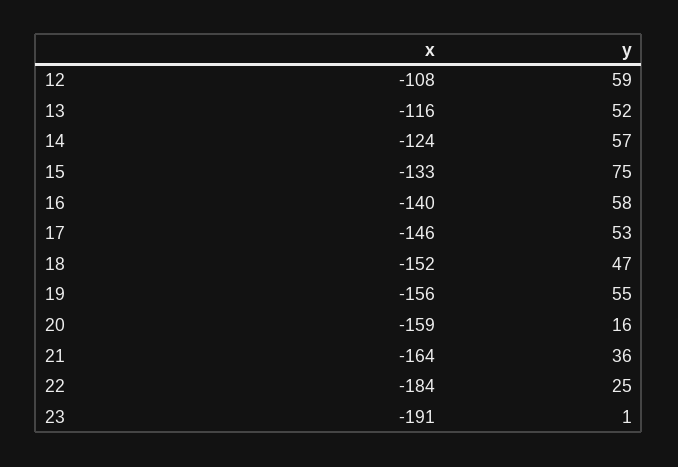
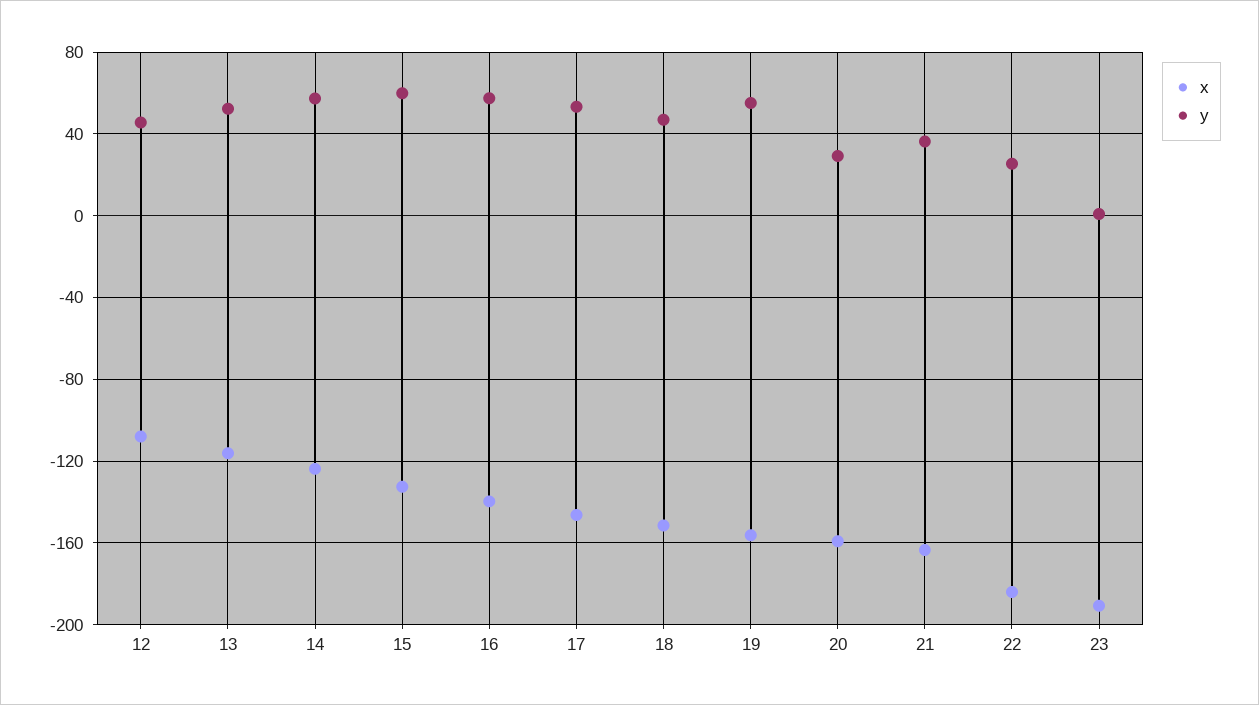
y, 12: 59 -> 45
y, 15: 75 -> 60
y, 20: 16 -> 30

